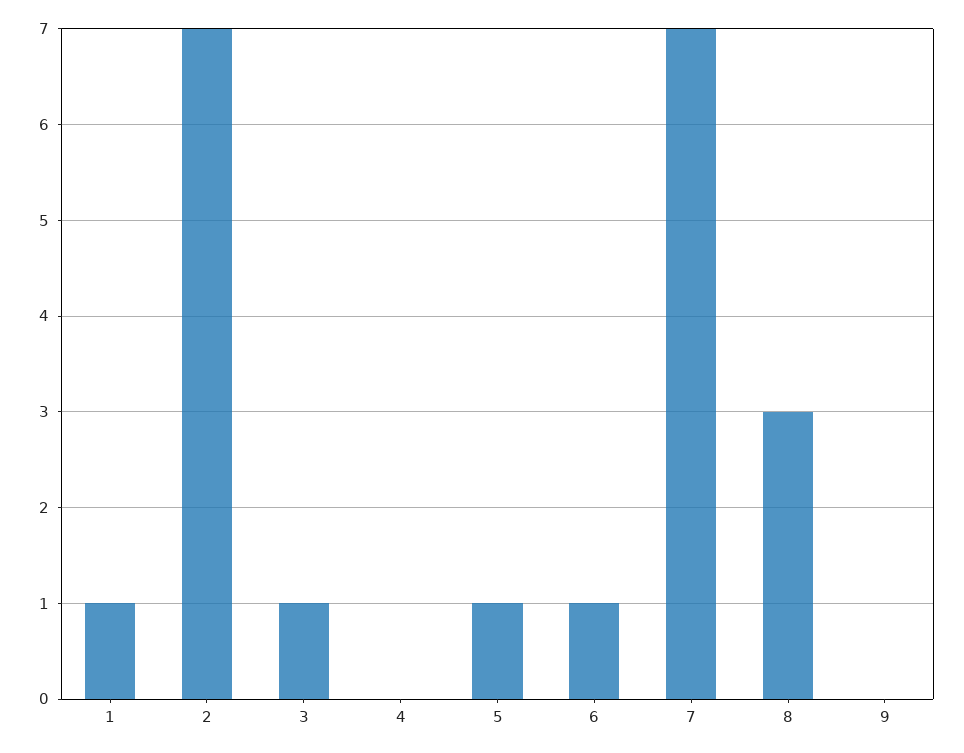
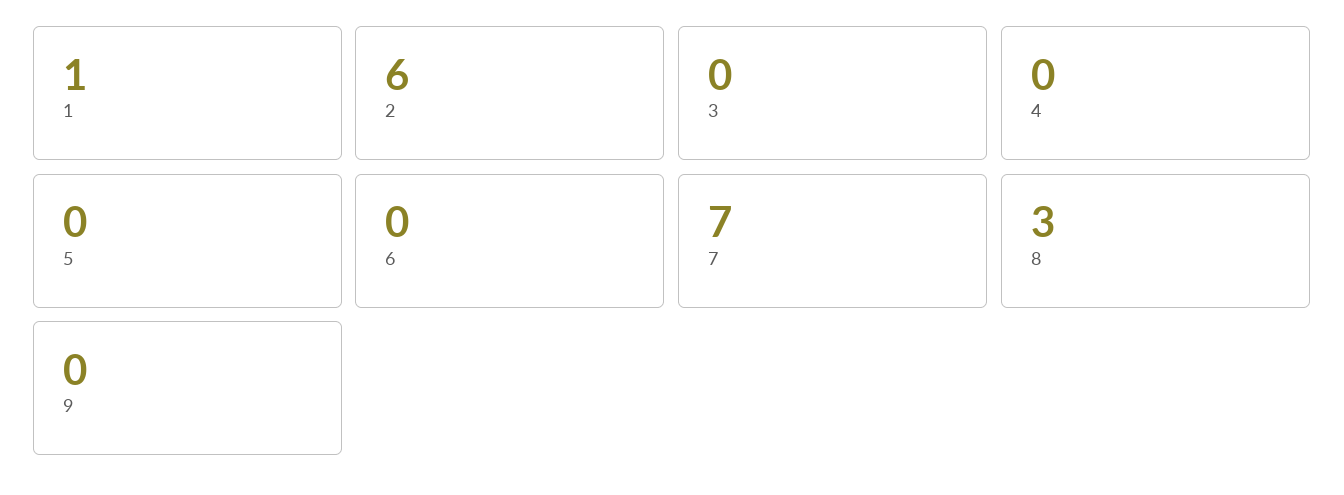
2: 7 -> 6
3: 1 -> 0
5: 1 -> 0
6: 1 -> 0

